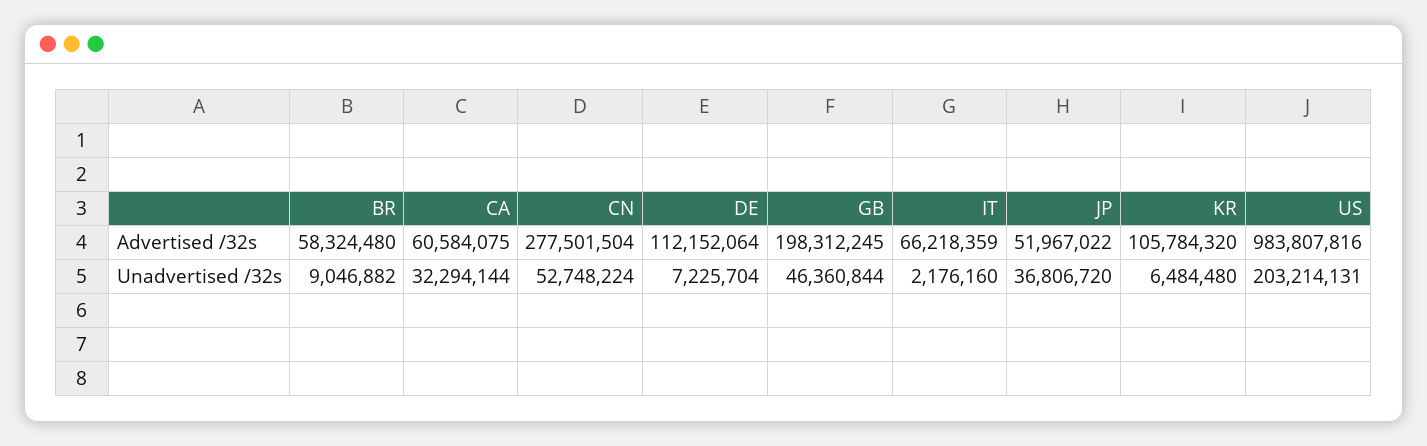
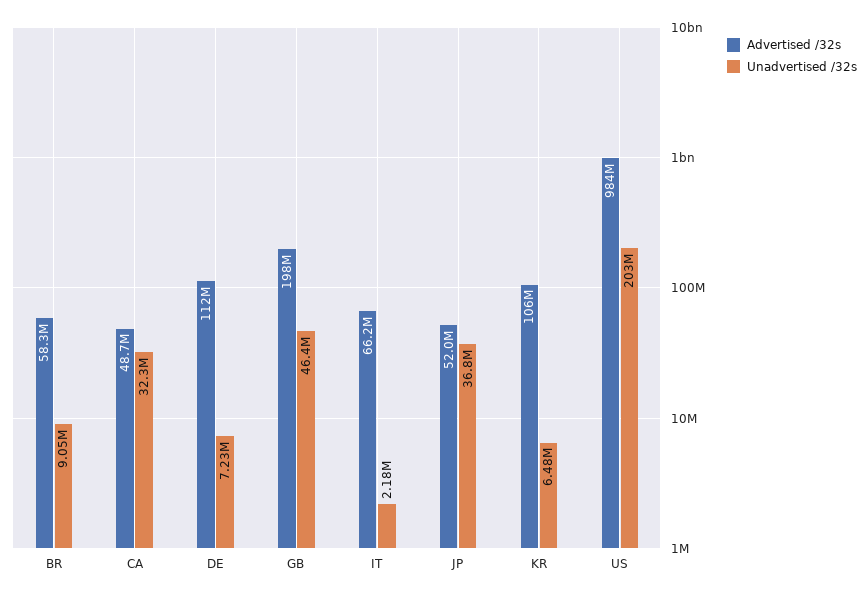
Advertised /32s, CA: 60584075 -> 48700000
Advertised /32s, CN: 277501504 -> none
Unadvertised /32s, CN: 52748224 -> none

